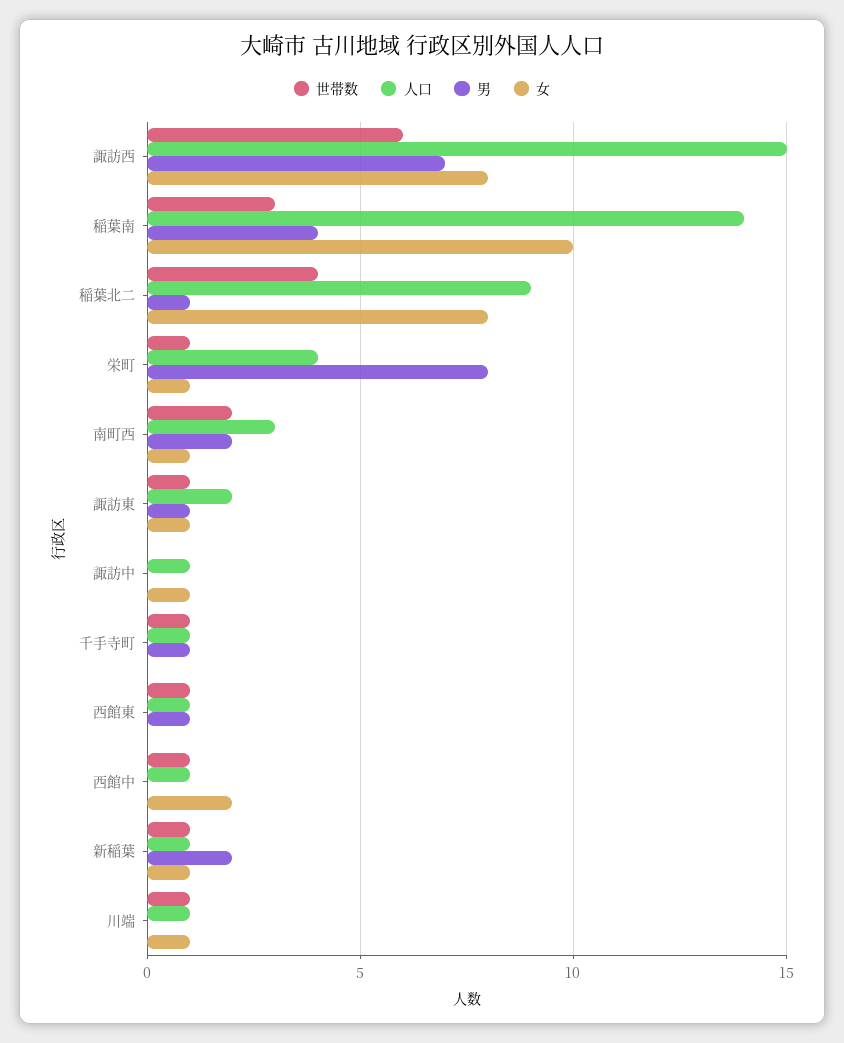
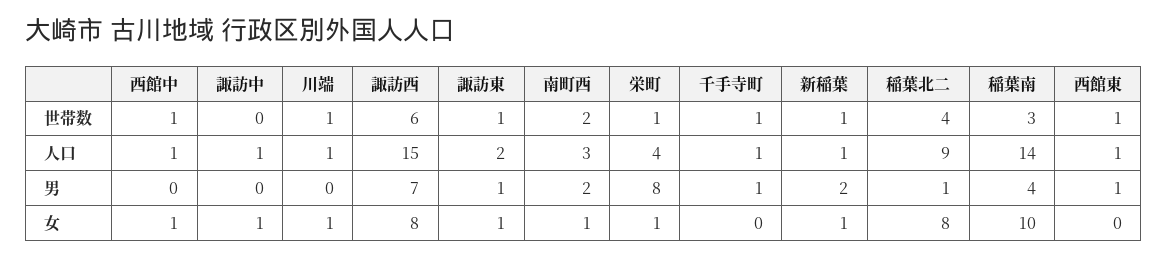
女, 西館中: 2 -> 1

